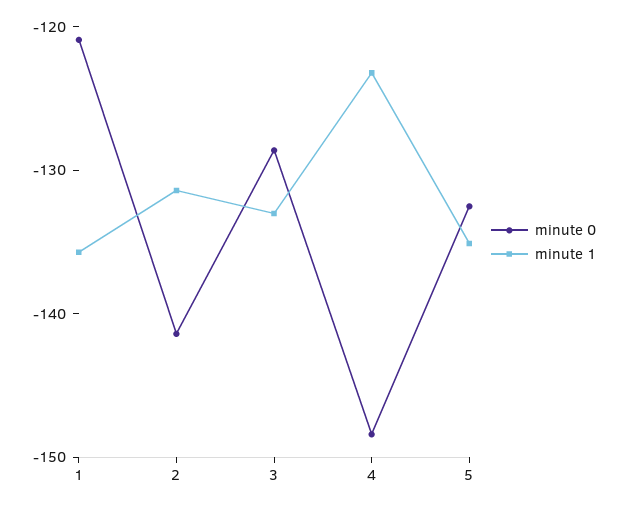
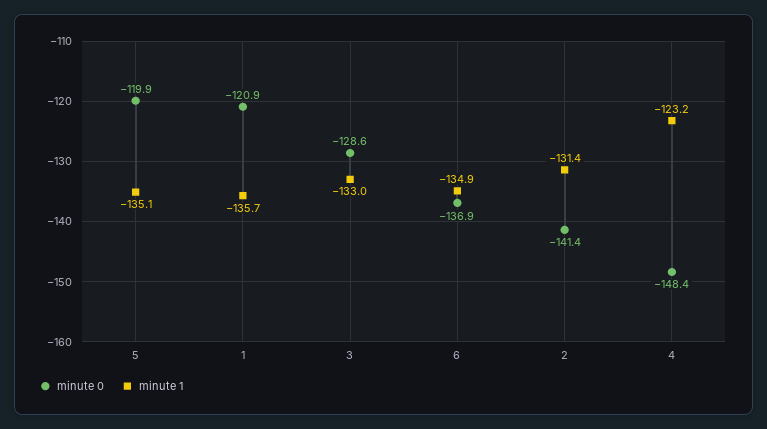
minute 0, 5: -132 -> -119.9
minute 0, 6: none -> -136.9
minute 1, 6: none -> -134.9

